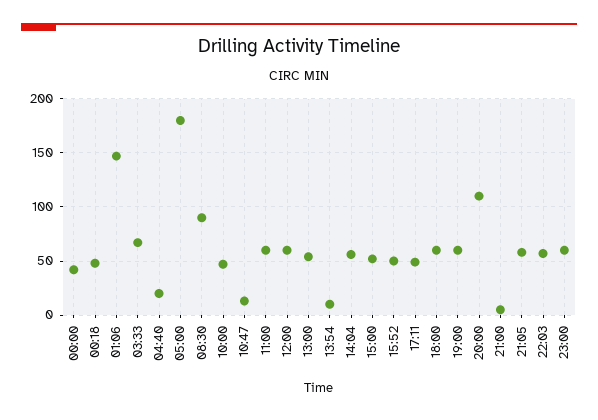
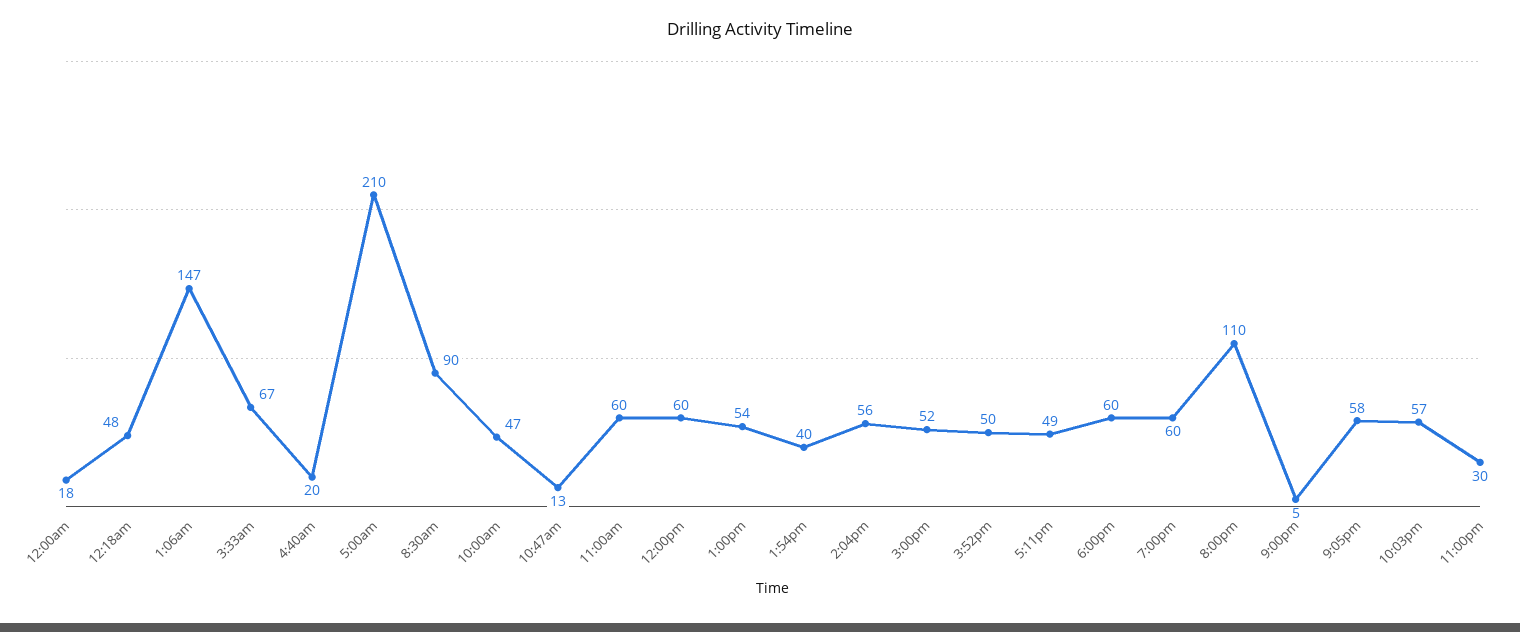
00:00: 40 -> 18
05:00: 180 -> 210
13:54: 10 -> 40
23:00: 60 -> 30

